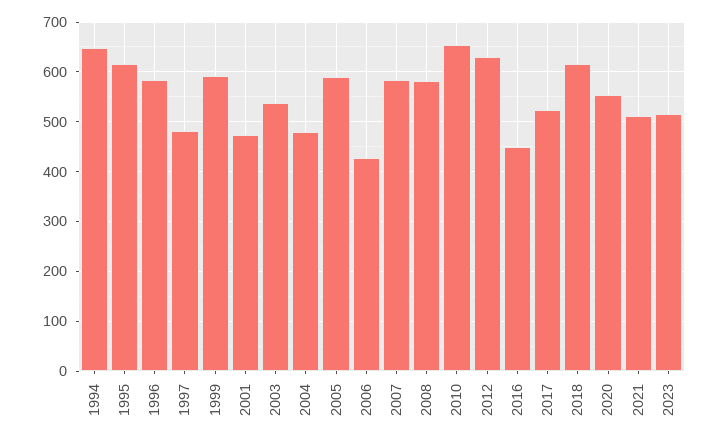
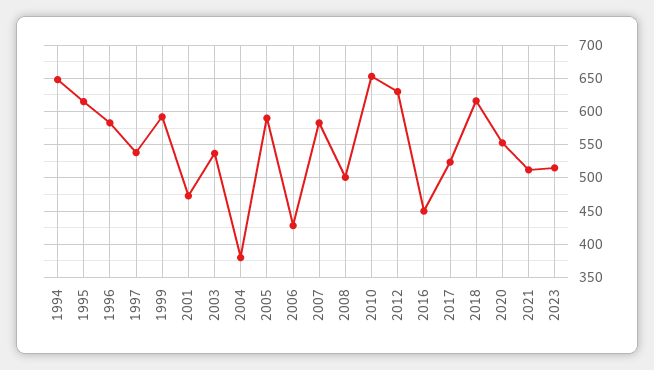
1997: 480 -> 540
2004: 480 -> 380
2008: 580 -> 500

